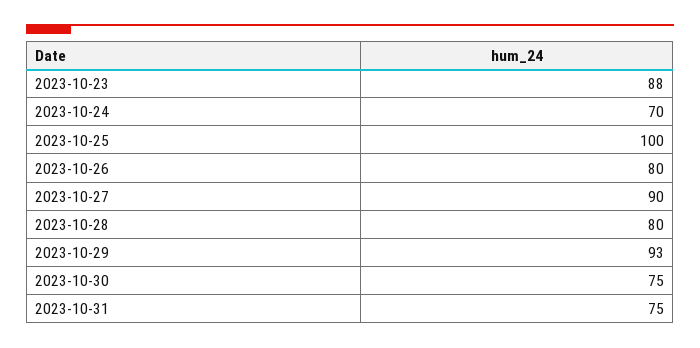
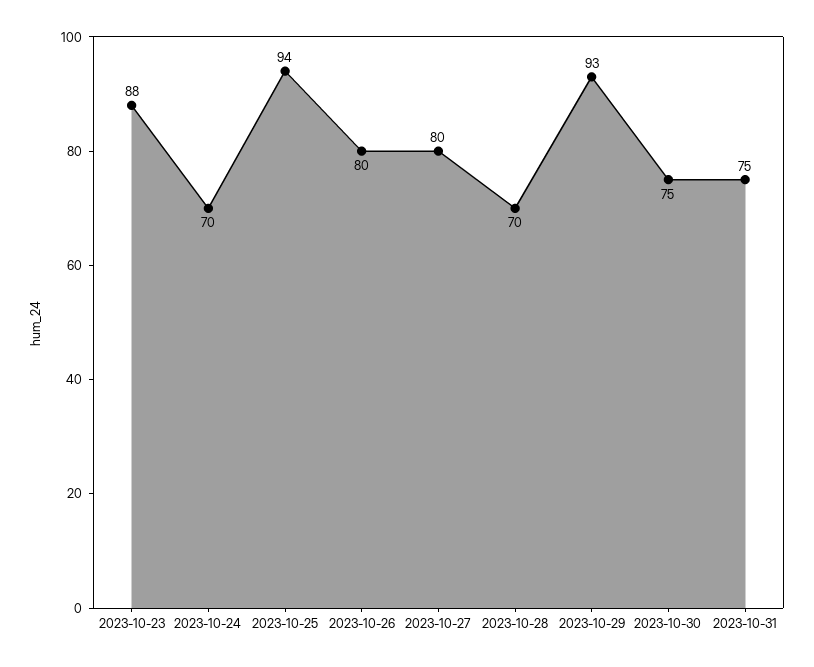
2023-10-25: 100 -> 94
2023-10-27: 90 -> 80
2023-10-28: 80 -> 70

